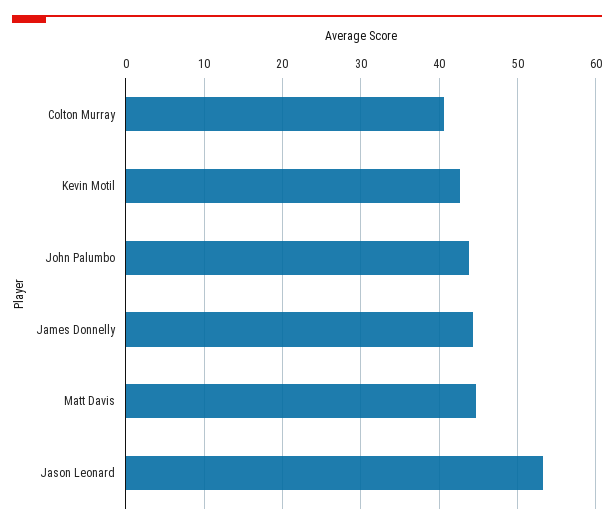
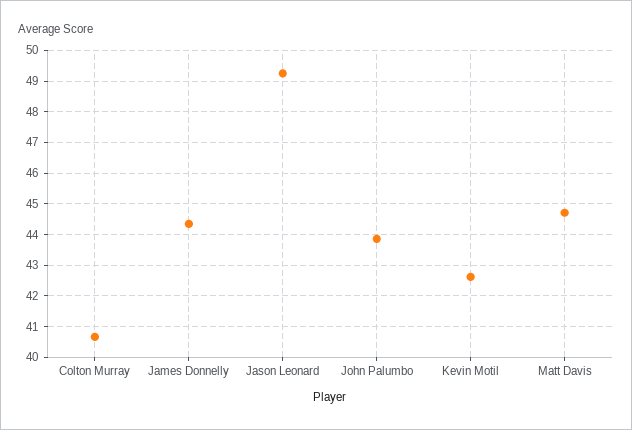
Jason Leonard: 53 -> 49.2

